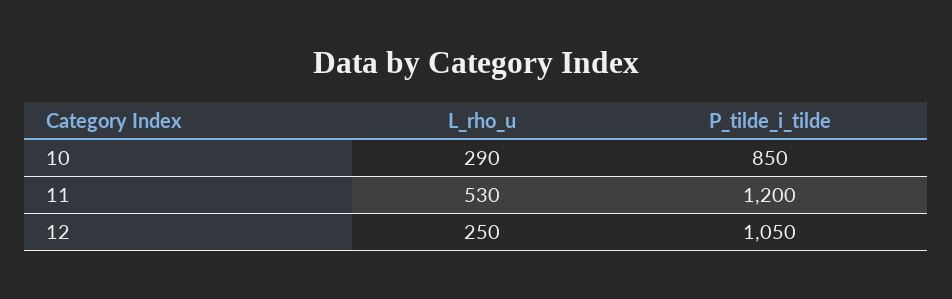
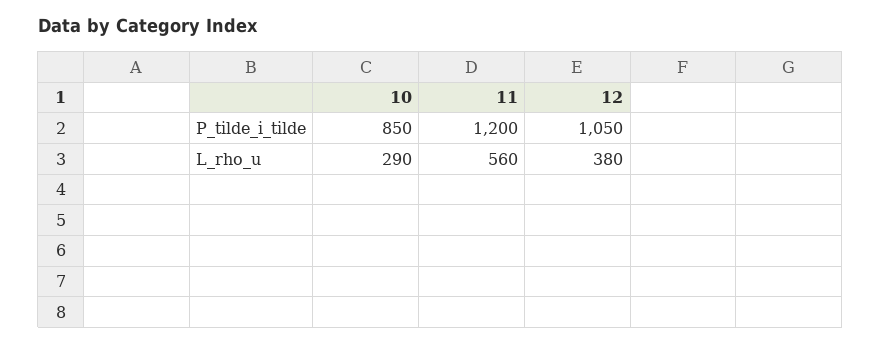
L_rho_u, 11: 530 -> 560
L_rho_u, 12: 250 -> 380

